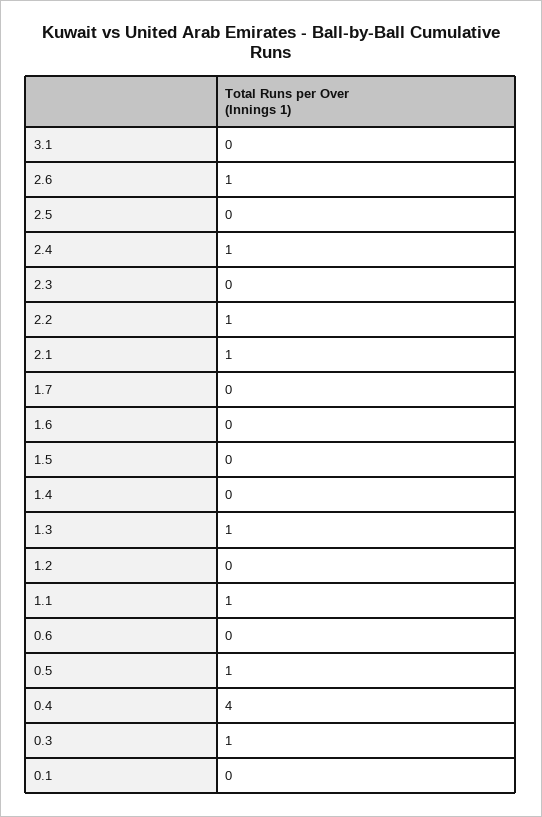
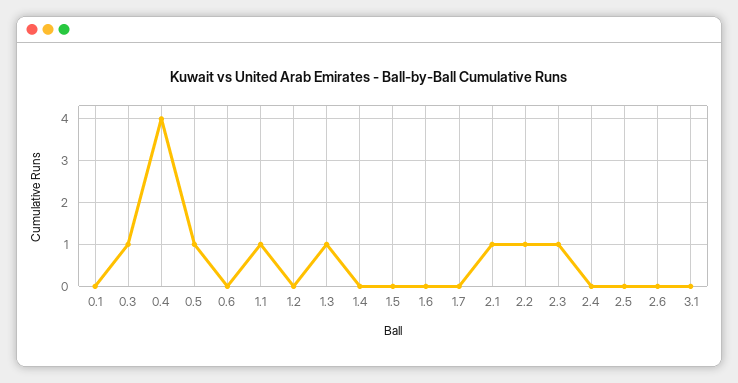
2.6: 1 -> 0
2.4: 1 -> 0
2.3: 0 -> 1

